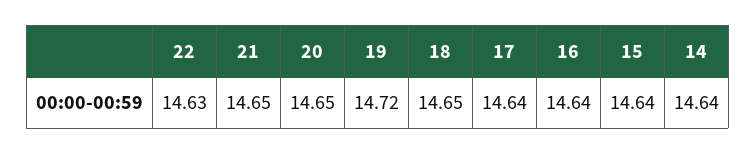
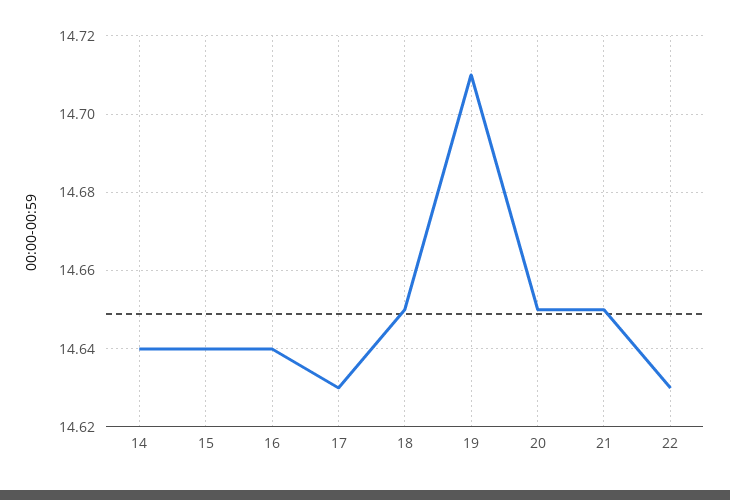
19: 14.72 -> 14.71
17: 14.64 -> 14.63

